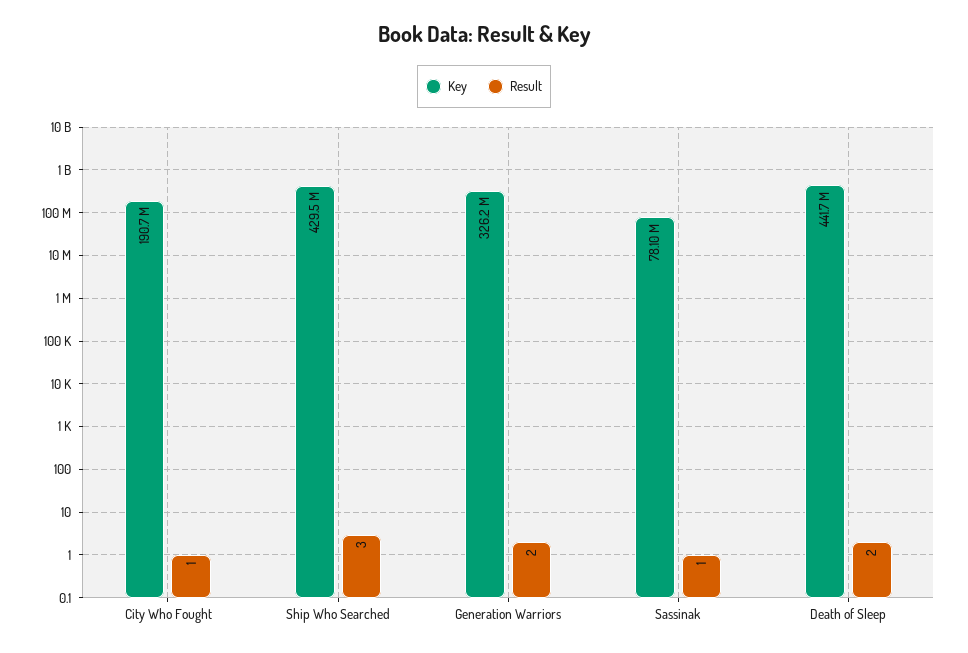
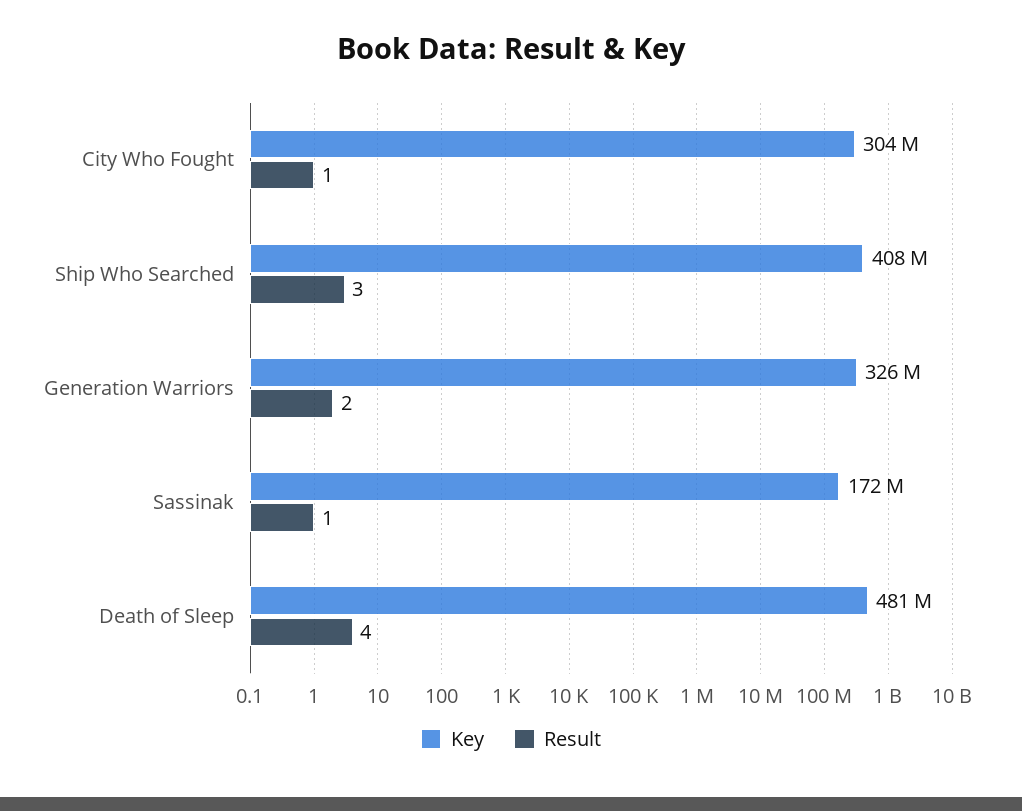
Key, City Who Fought: 190700000 -> 304000000
Key, Ship Who Searched: 429500000 -> 408000000
Key, Sassinak: 78100000 -> 172000000
Key, Death of Sleep: 441700000 -> 481000000
Result, Death of Sleep: 2 -> 4

